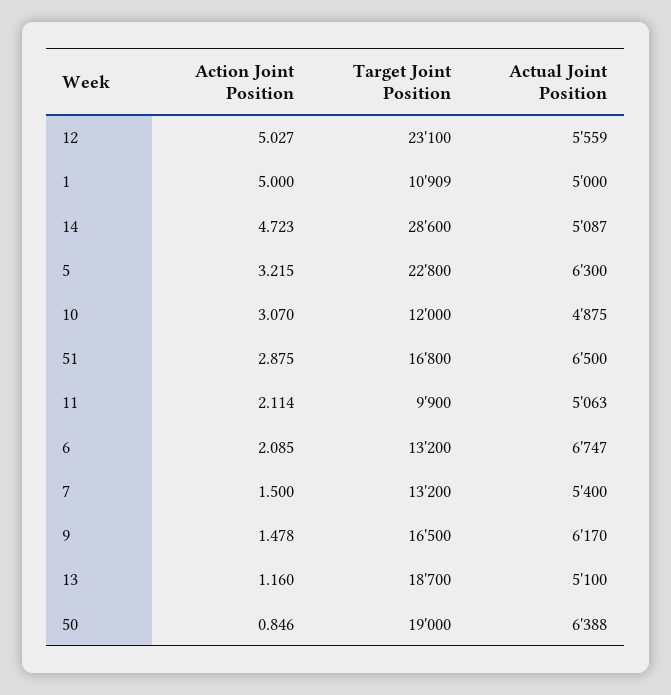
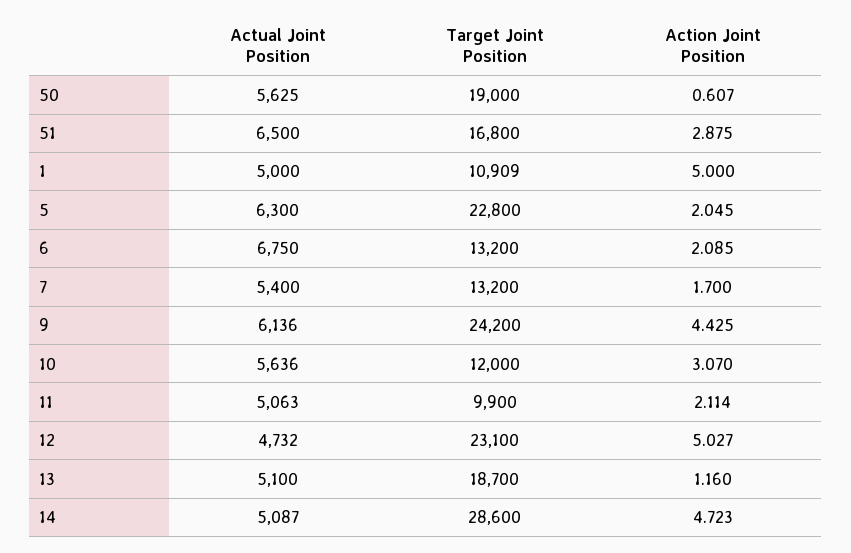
Actual Joint Position, 12: 5559 -> 4732
Action Joint Position, 5: 3.215 -> 2.045
Actual Joint Position, 10: 4875 -> 5636
Actual Joint Position, 6: 6747 -> 6750
Action Joint Position, 7: 1.5 -> 1.7
Action Joint Position, 9: 1.478 -> 4.425
Target Joint Position, 9: 16500 -> 24200
Actual Joint Position, 9: 6170 -> 6136
Action Joint Position, 50: 0.846 -> 0.607
Actual Joint Position, 50: 6388 -> 5625

